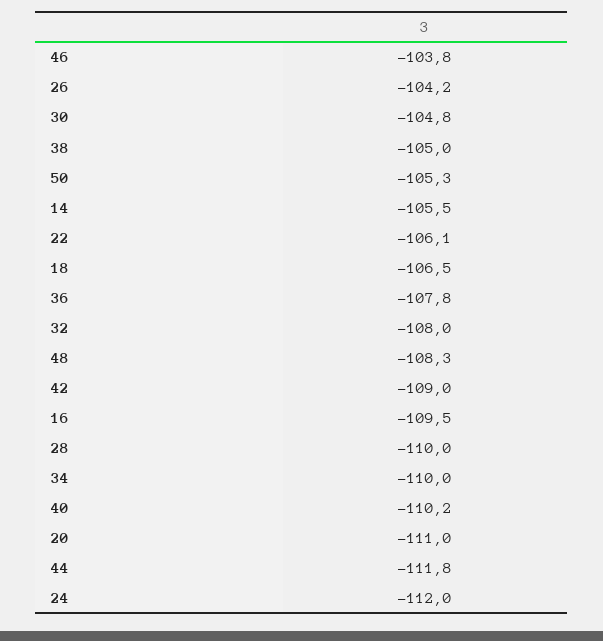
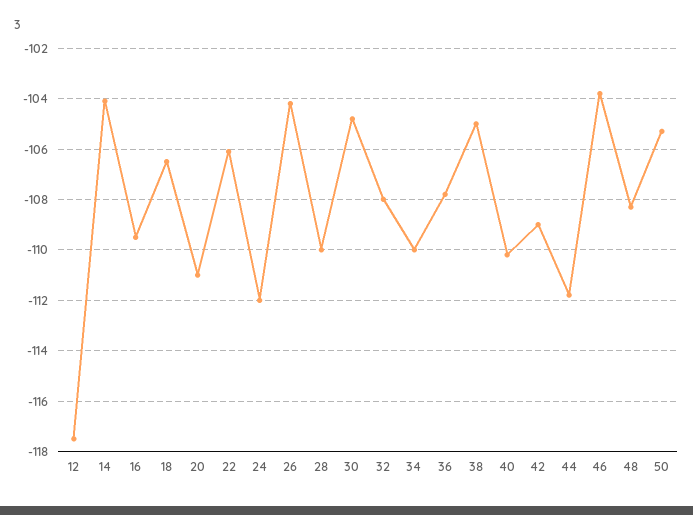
14: -105.5 -> -104
12: none -> -117.5

